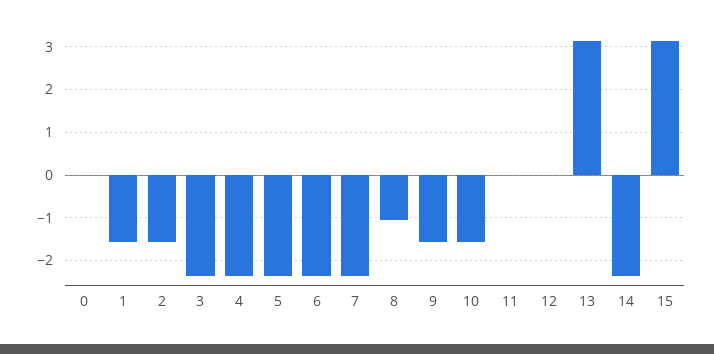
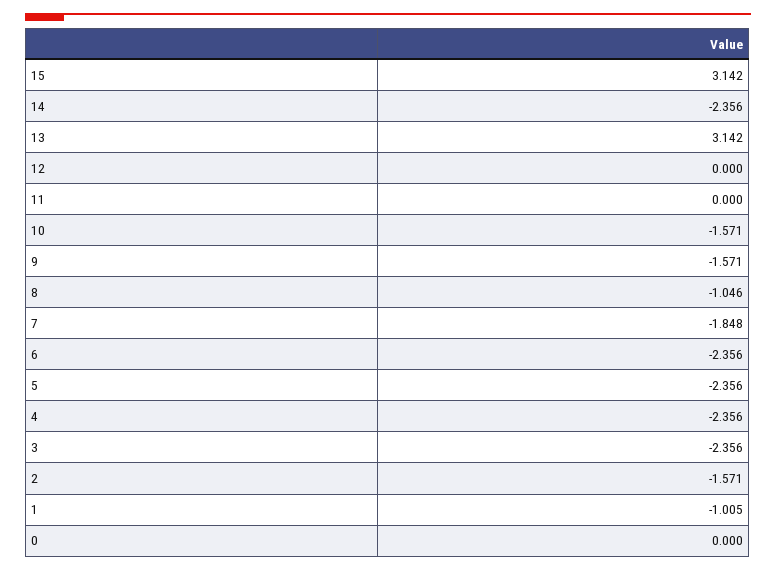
1: -1.6 -> -1.005
7: -2.4 -> -1.848

